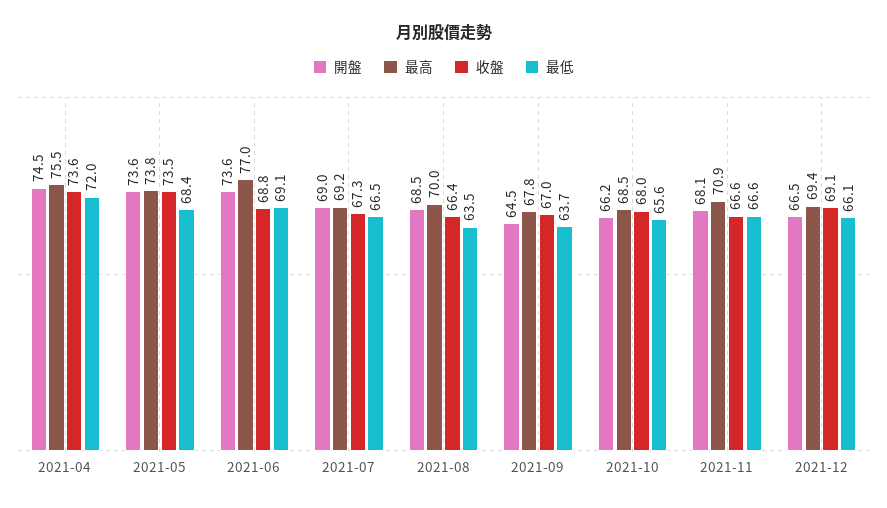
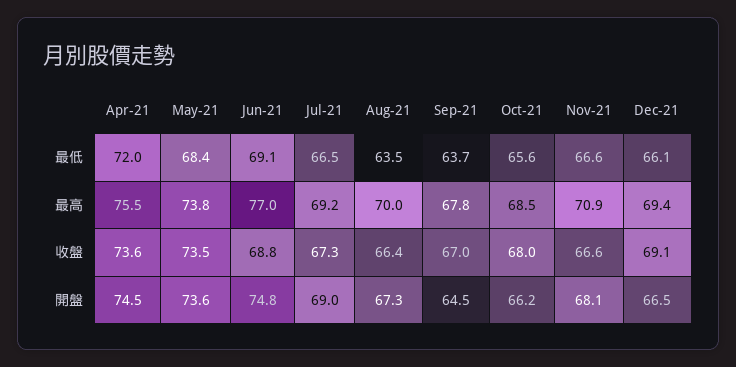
開盤, 2021-06: 73.6 -> 74.8
開盤, 2021-08: 68.5 -> 67.3

